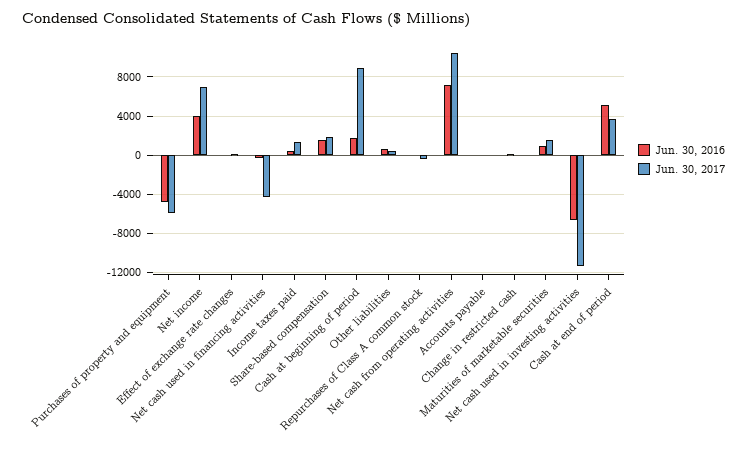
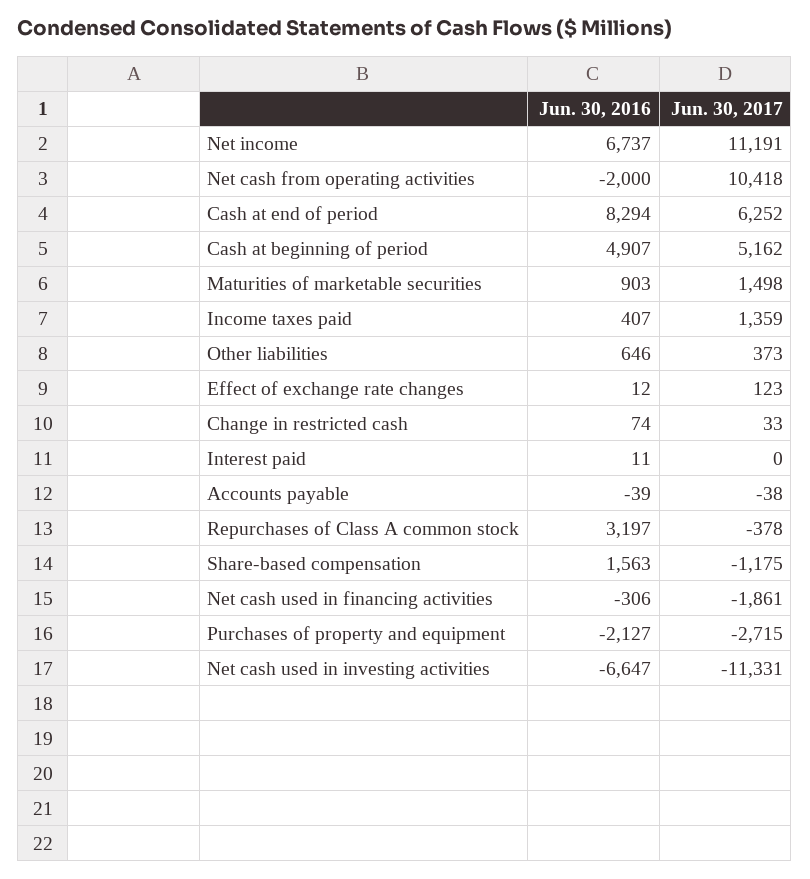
Jun. 30, 2016, Purchases of property and equipment: -5000 -> -2127
Jun. 30, 2017, Purchases of property and equipment: -6000 -> -2715
Jun. 30, 2016, Net income: 4000 -> 6737
Jun. 30, 2017, Net income: 7000 -> 11191
Jun. 30, 2017, Net cash used in financing activities: -4000 -> -1861
Jun. 30, 2017, Share-based compensation: 2000 -> -1175
Jun. 30, 2016, Cash at beginning of period: 2000 -> 4907
Jun. 30, 2017, Cash at beginning of period: 9000 -> 5162
Jun. 30, 2016, Repurchases of Class A common stock: 0 -> 3197
Jun. 30, 2016, Net cash from operating activities: 7000 -> -2000
Jun. 30, 2016, Cash at end of period: 5000 -> 8294
Jun. 30, 2017, Cash at end of period: 4000 -> 6252
Jun. 30, 2016, Interest paid: none -> 11
Jun. 30, 2017, Interest paid: none -> 0

